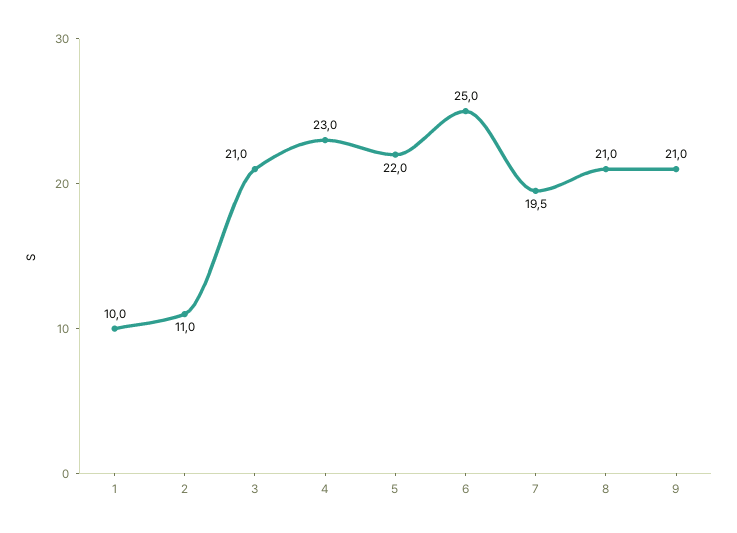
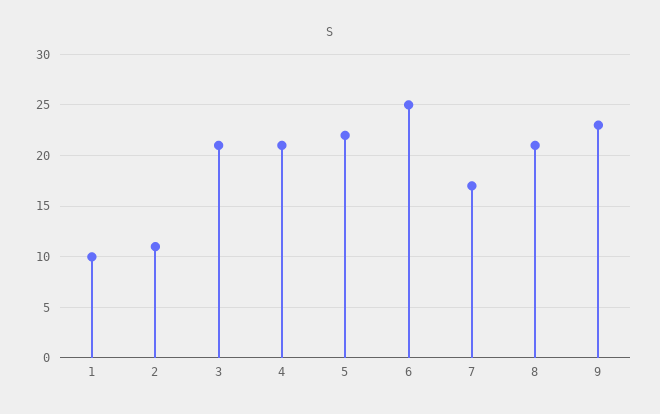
4: 23 -> 21
7: 19.5 -> 17
9: 21 -> 23

